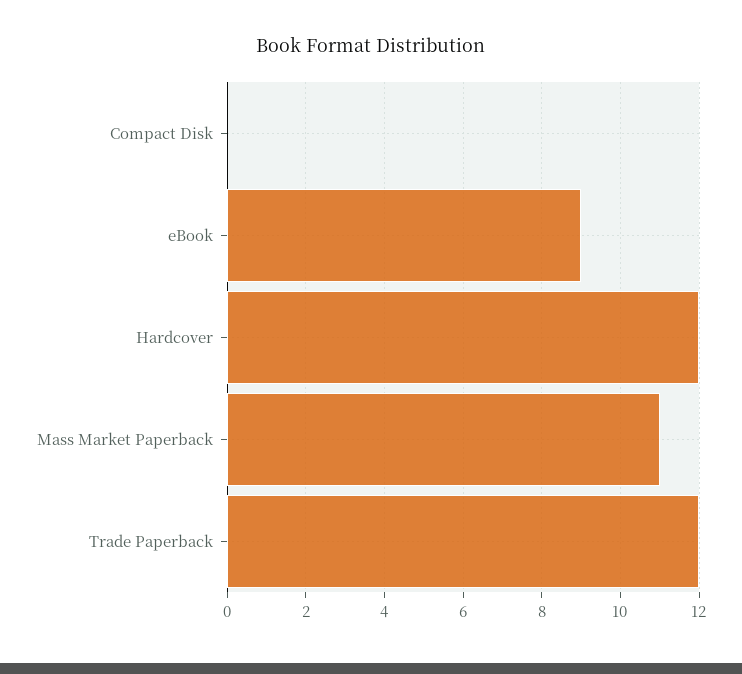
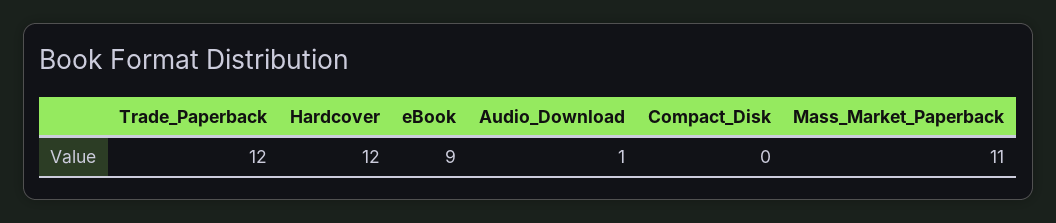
Audio_Download: none -> 1

